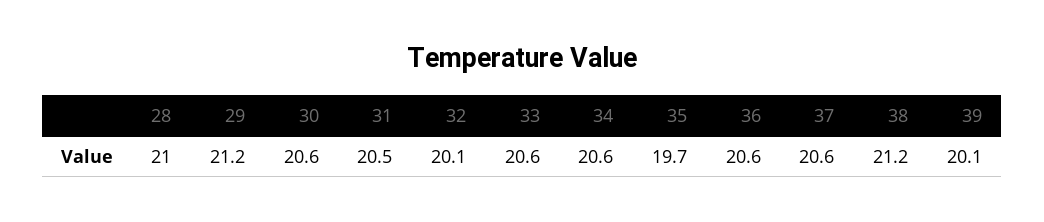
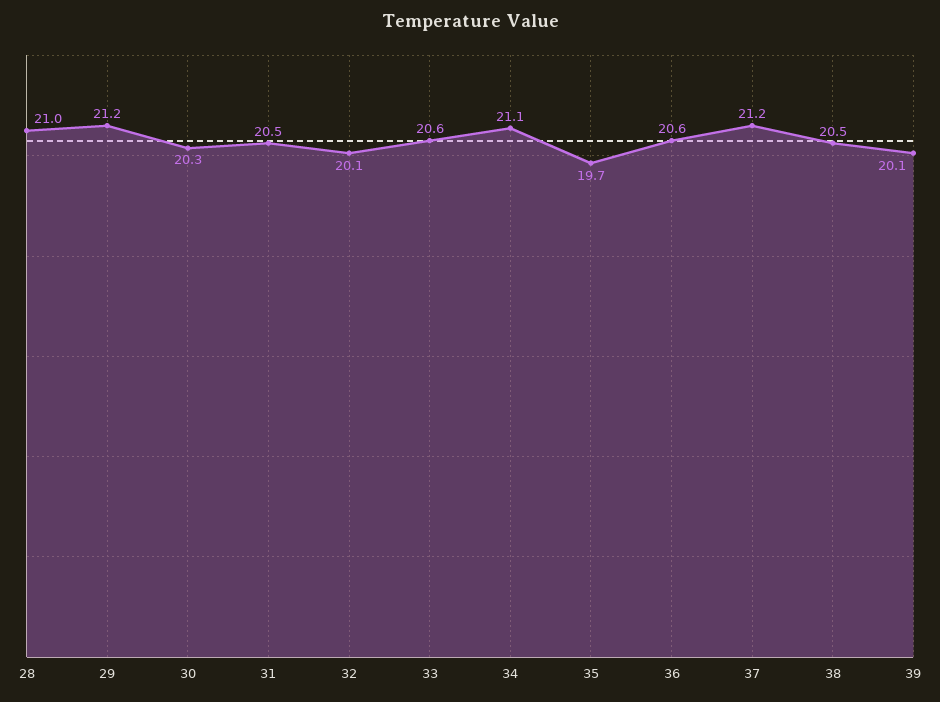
30: 20.6 -> 20.3
34: 20.6 -> 21.1
37: 20.6 -> 21.2
38: 21.2 -> 20.5

